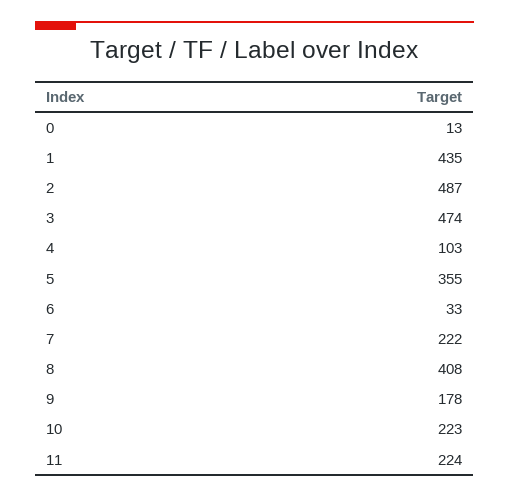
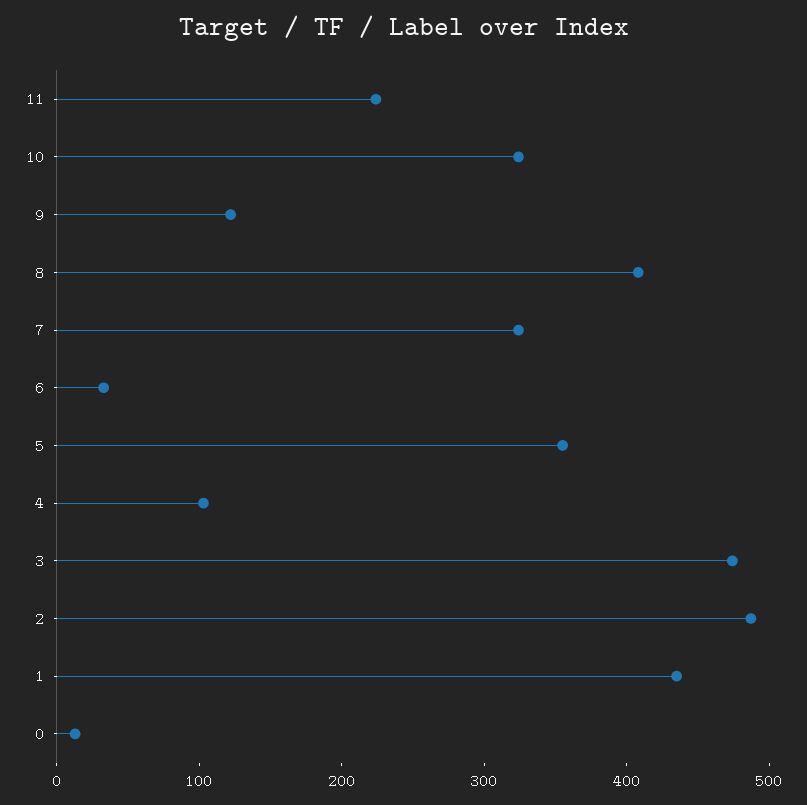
7: 222 -> 320
9: 178 -> 120
10: 223 -> 320

